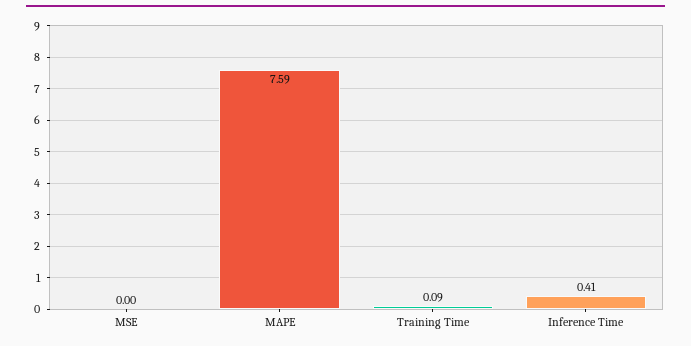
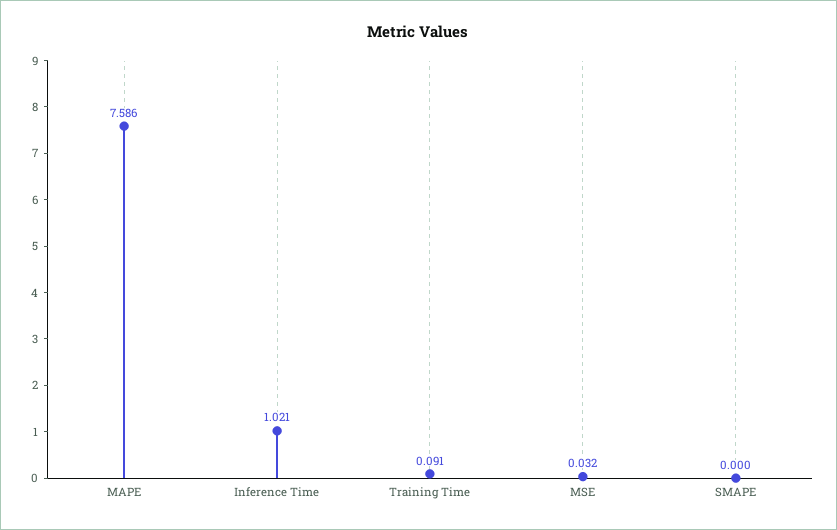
MSE: 0 -> 0.032
Inference Time: 0.41 -> 1.021
SMAPE: none -> 0

